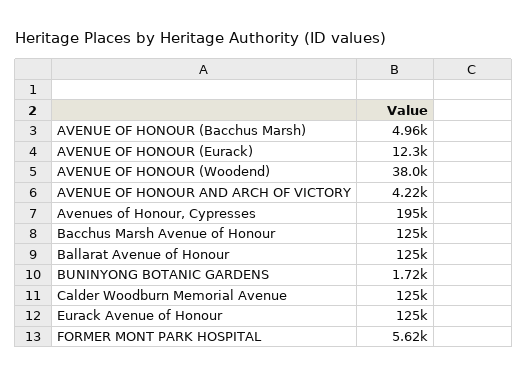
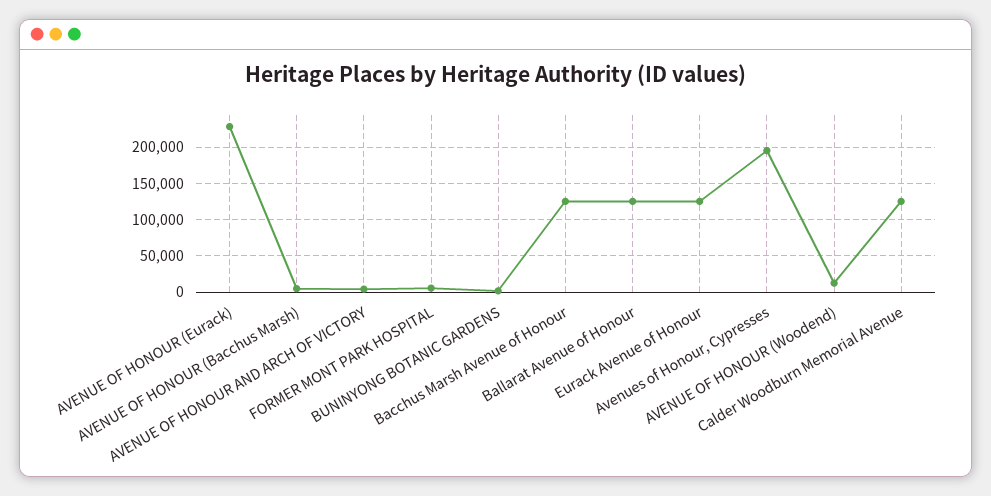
AVENUE OF HONOUR (Eurack): 12300 -> 230000
AVENUE OF HONOUR (Woodend): 38000 -> 10000

